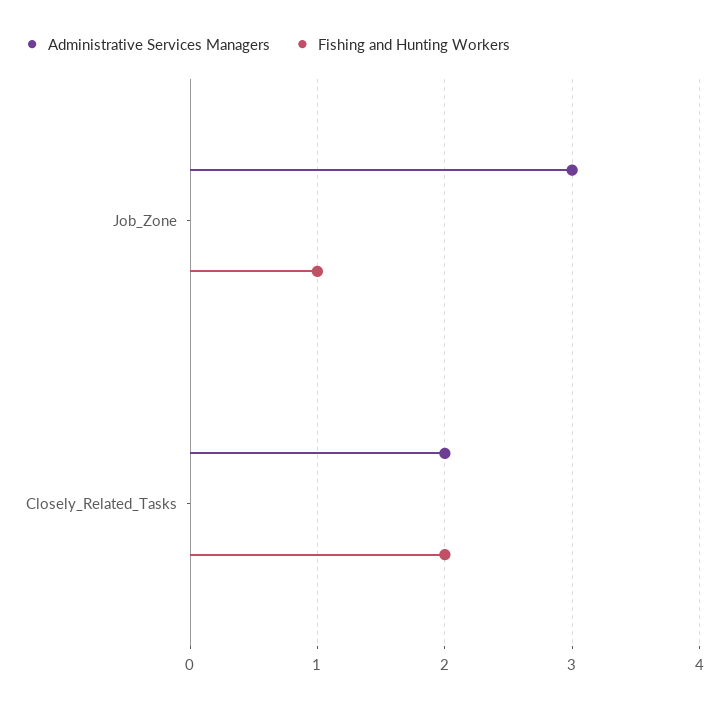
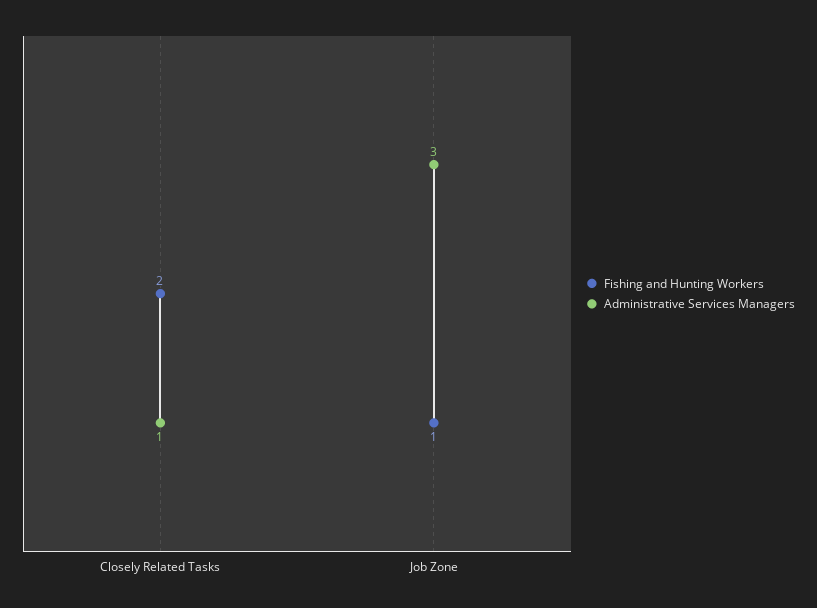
Administrative Services Managers, Closely_Related_Tasks: 2 -> 1

